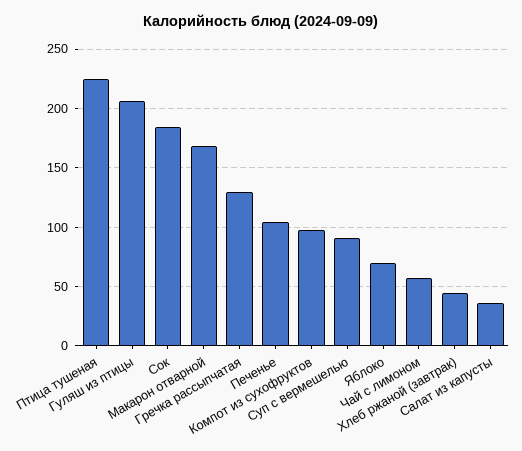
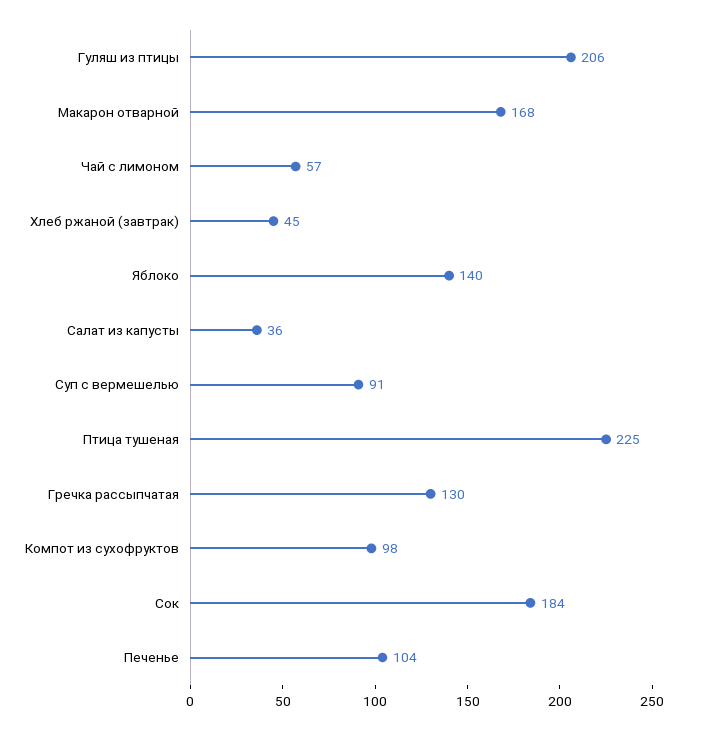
Яблоко: 70 -> 140

